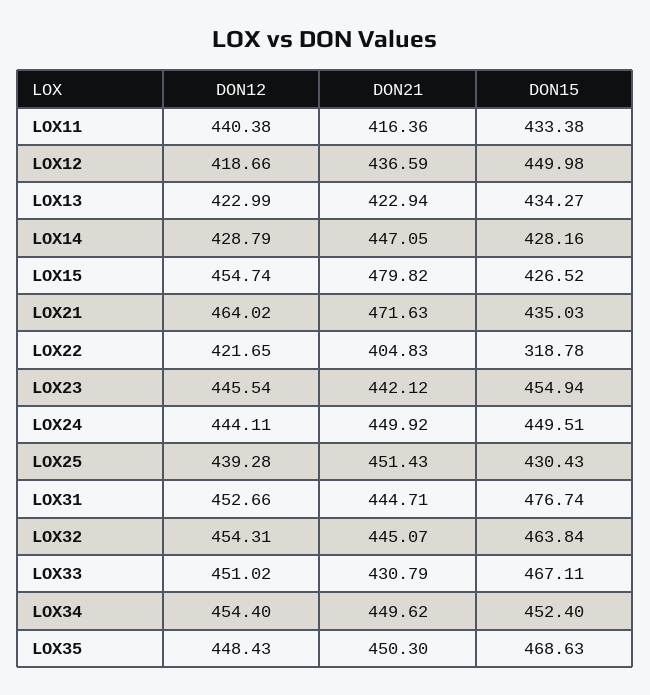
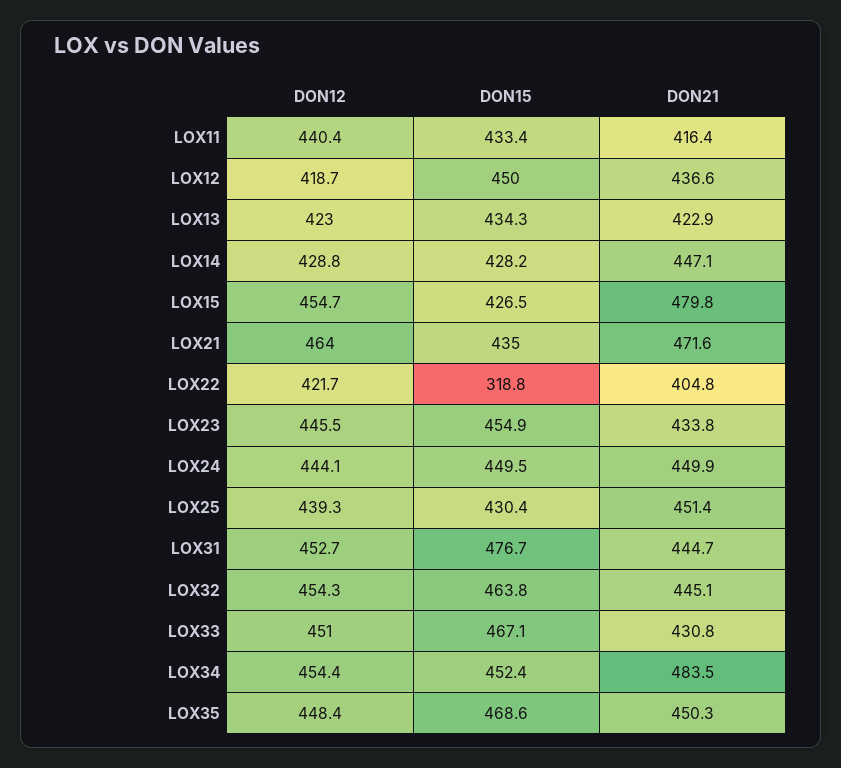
DON21, LOX23: 442.12 -> 433.8
DON21, LOX34: 449.62 -> 483.5

